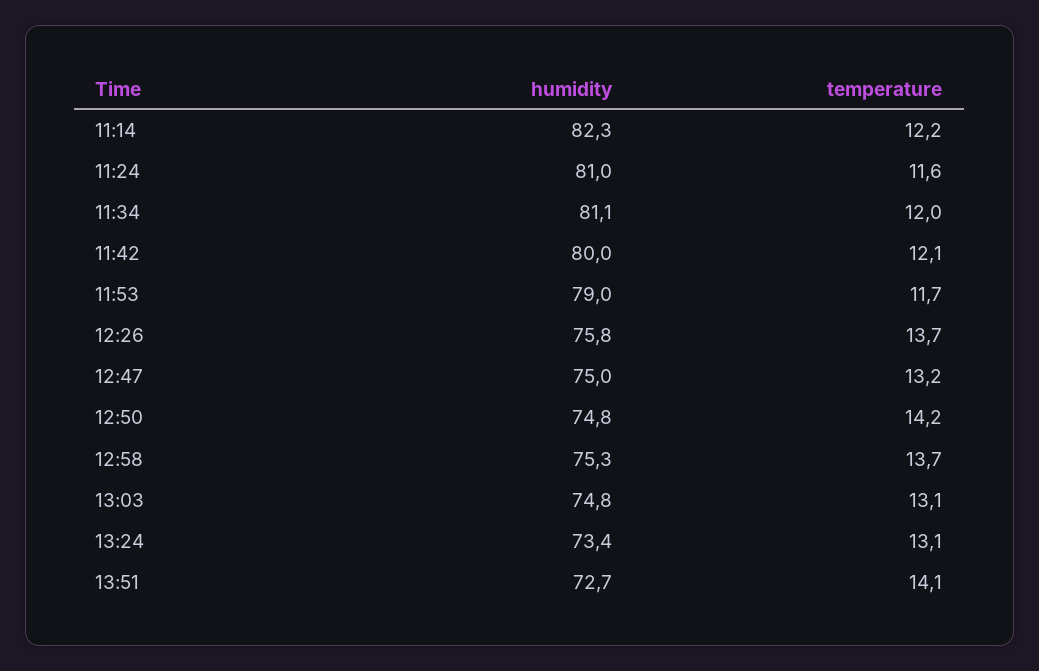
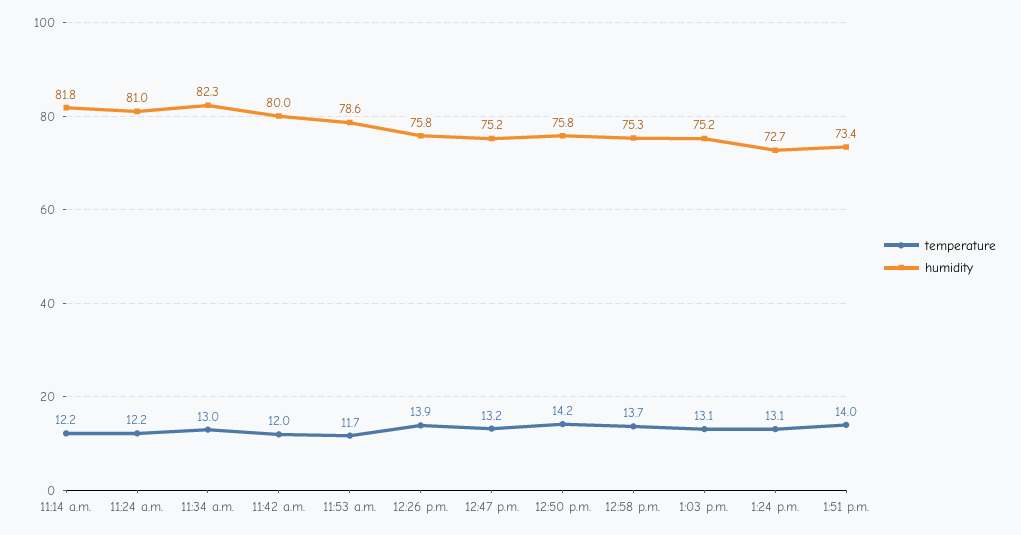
humidity, 11:14: 82.3 -> 81.8
temperature, 11:24: 11.6 -> 12.2
humidity, 11:34: 81.1 -> 82.3
temperature, 11:34: 12 -> 13
temperature, 11:42: 12.1 -> 12
humidity, 11:53: 79 -> 78.6
temperature, 12:26: 13.7 -> 13.9
humidity, 12:47: 75 -> 75.2
humidity, 12:50: 74.8 -> 75.8
humidity, 13:03: 74.8 -> 75.2
humidity, 13:24: 73.4 -> 72.7
humidity, 13:51: 72.7 -> 73.4
temperature, 13:51: 14.1 -> 14

